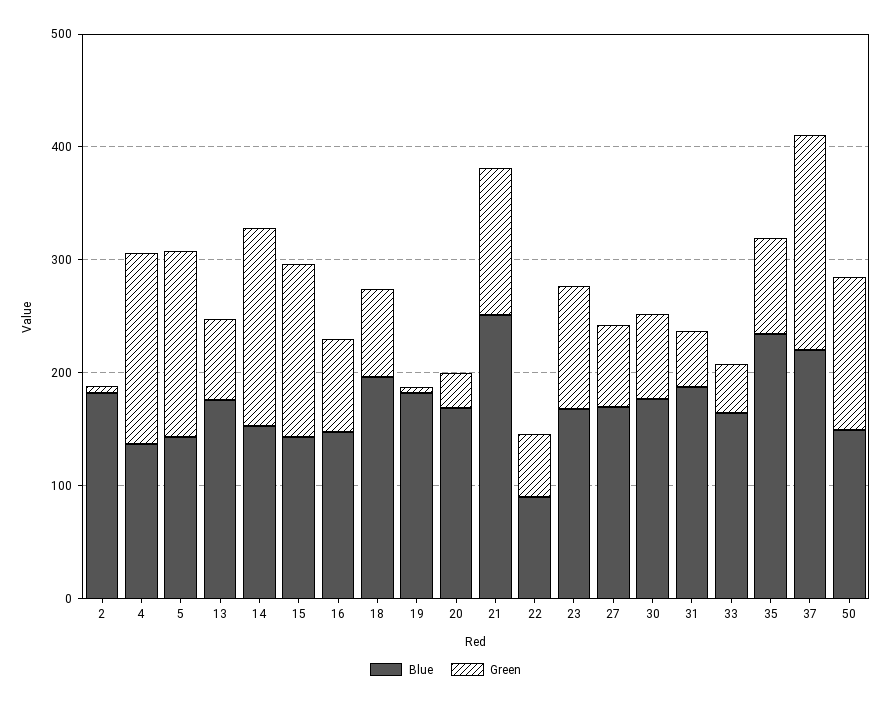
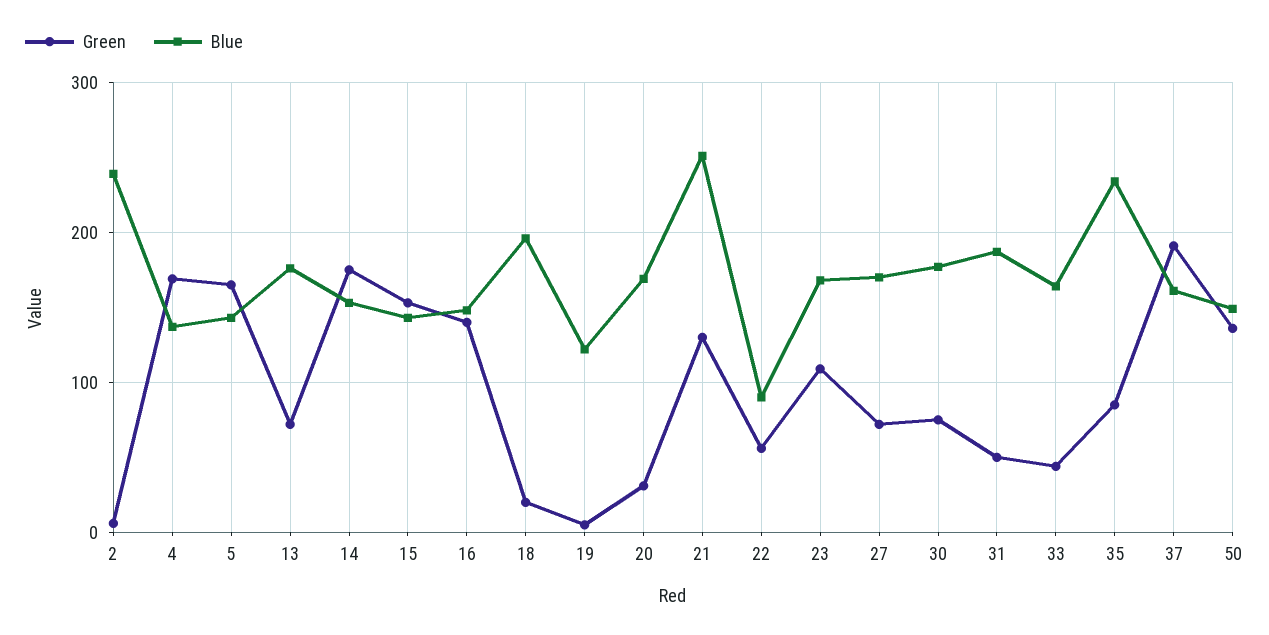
Blue, 2: 180 -> 240
Green, 16: 80 -> 140
Green, 18: 80 -> 20
Blue, 19: 180 -> 120
Blue, 37: 220 -> 160

